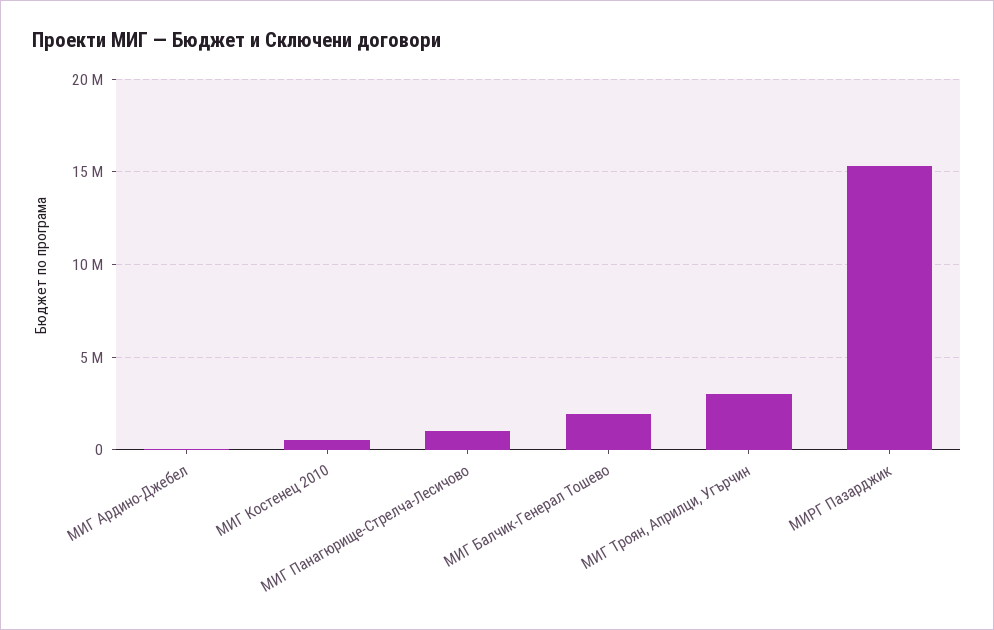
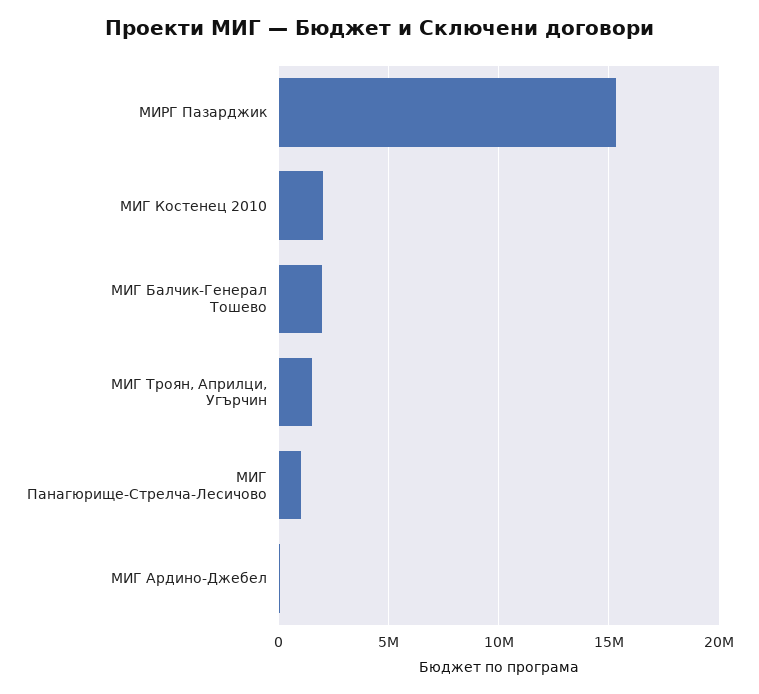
МИГ Костенец 2010: 500000 -> 2000000
МИГ Троян, Априлци, Угърчин: 3000000 -> 1500000

